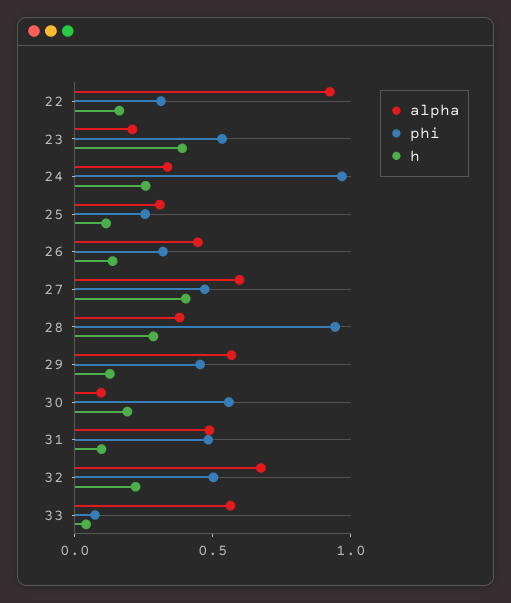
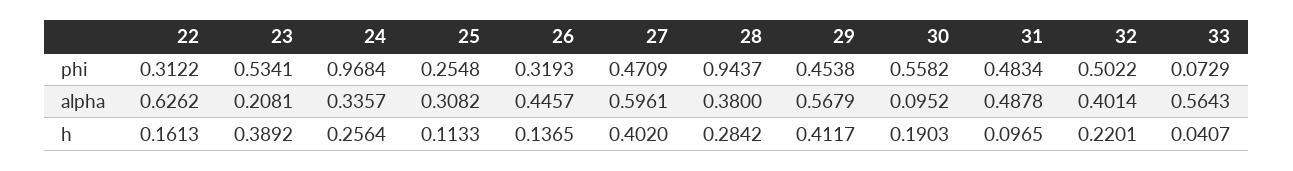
alpha, 22: 0.9 -> 0.6262
h, 29: 0.1 -> 0.4117
alpha, 32: 0.7 -> 0.4014

